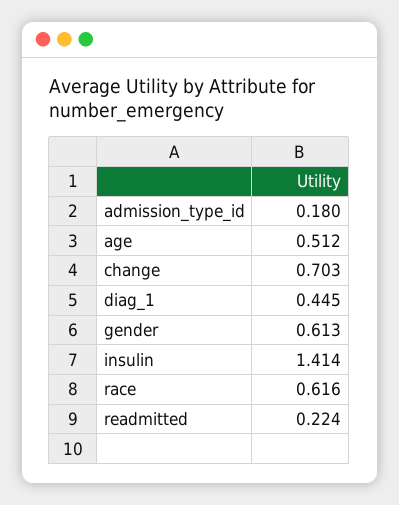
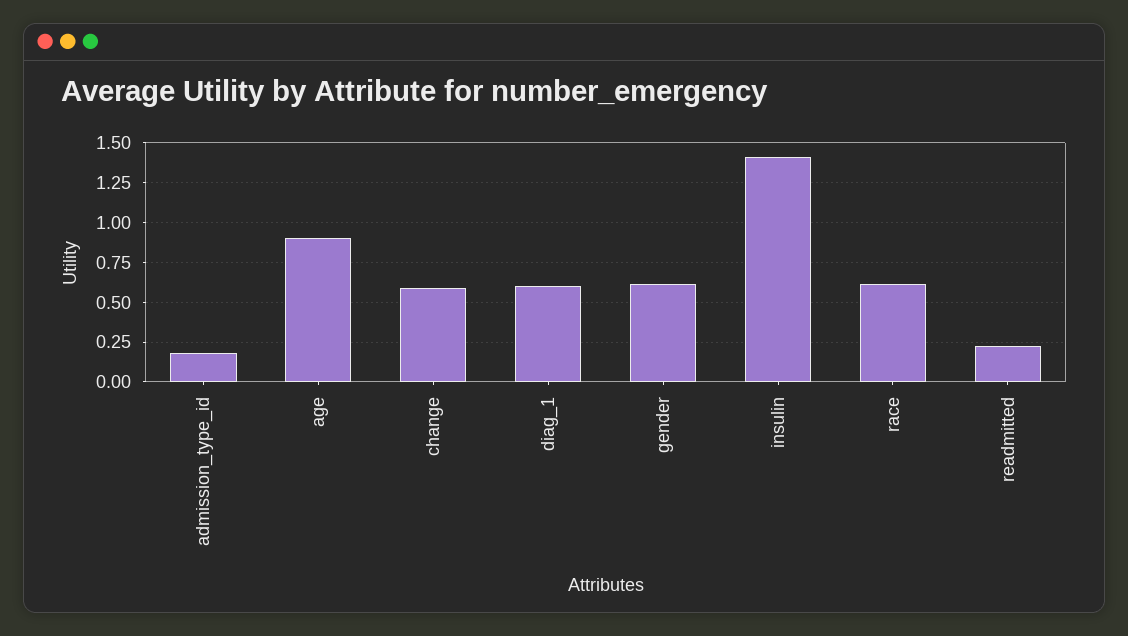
age: 0.512 -> 0.9
change: 0.703 -> 0.6
diag_1: 0.445 -> 0.6

